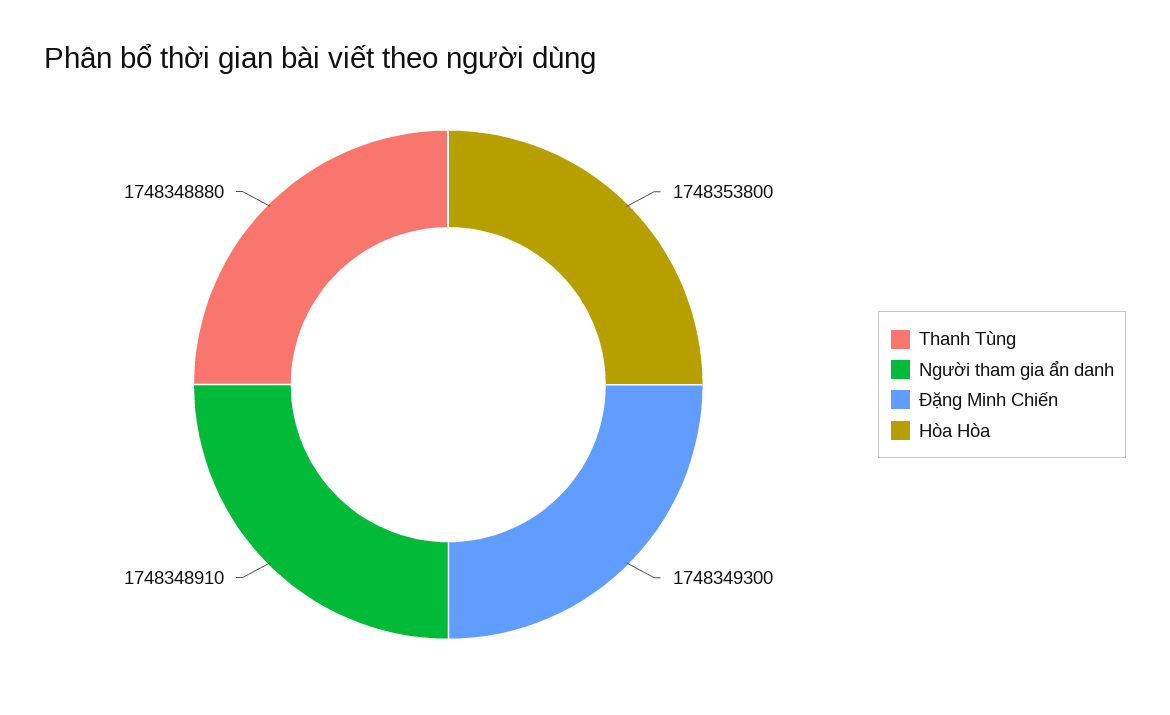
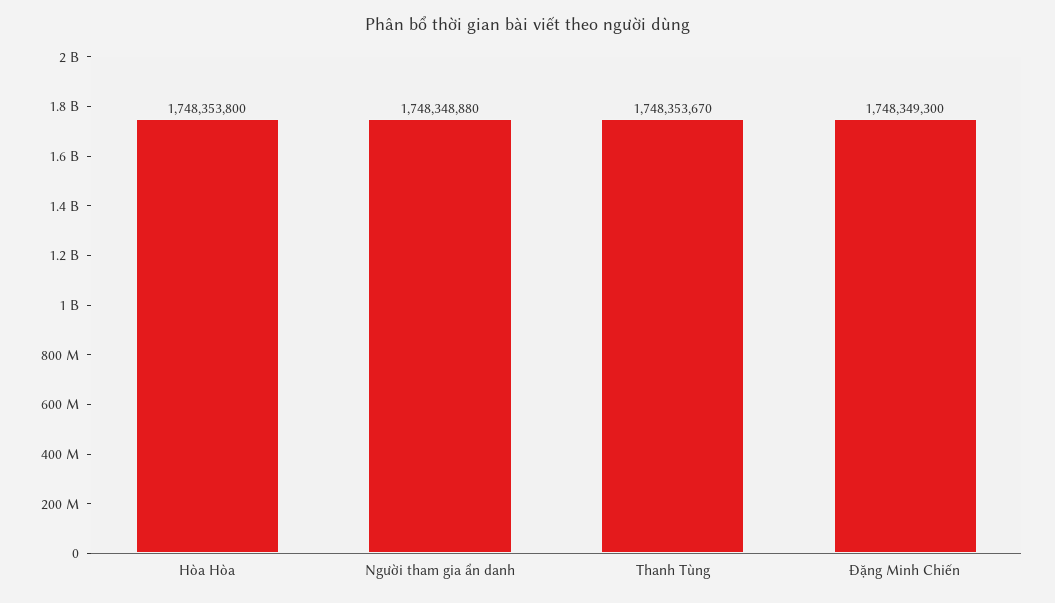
Thanh Tùng: 1748348880 -> 1748353670
Người tham gia ẩn danh: 1748348910 -> 1748348880

